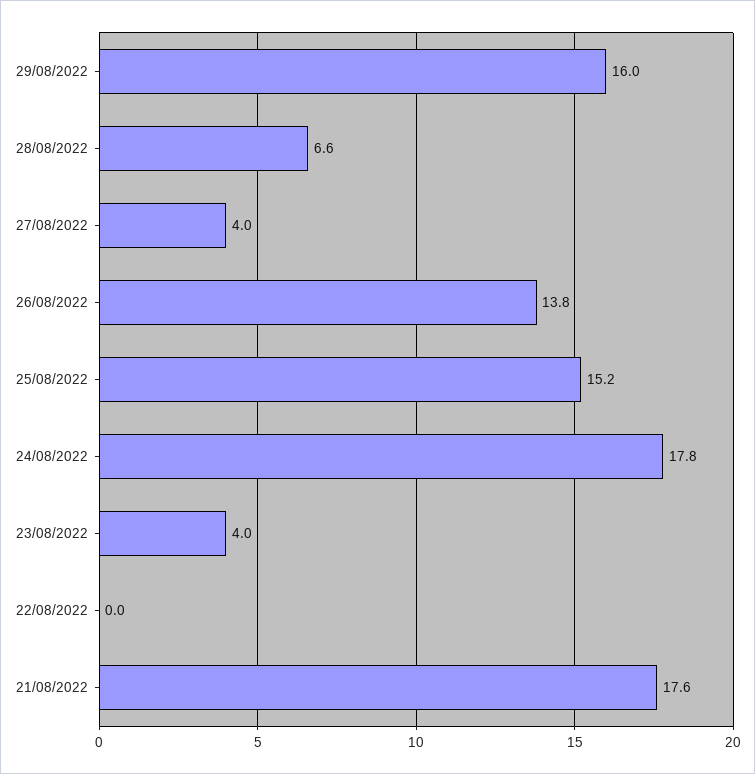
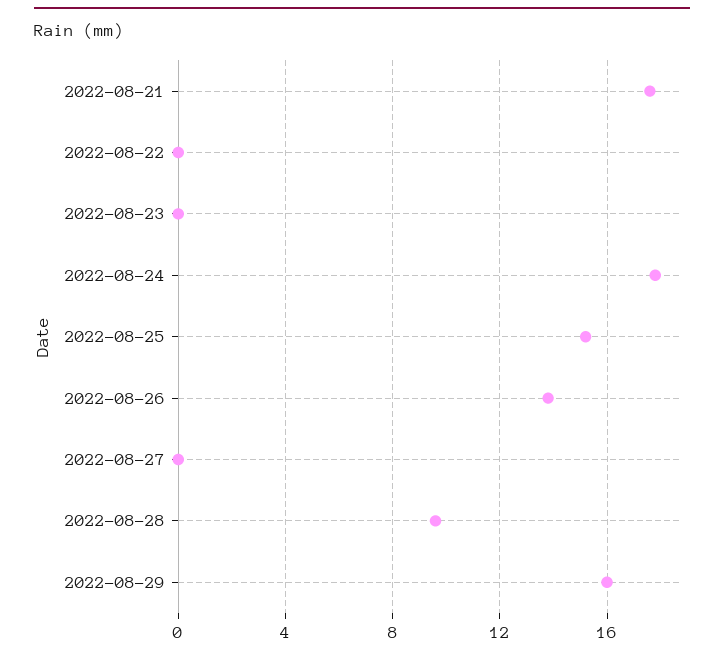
28/08/2022: 6.6 -> 9.5
27/08/2022: 4 -> 0
23/08/2022: 4 -> 0

